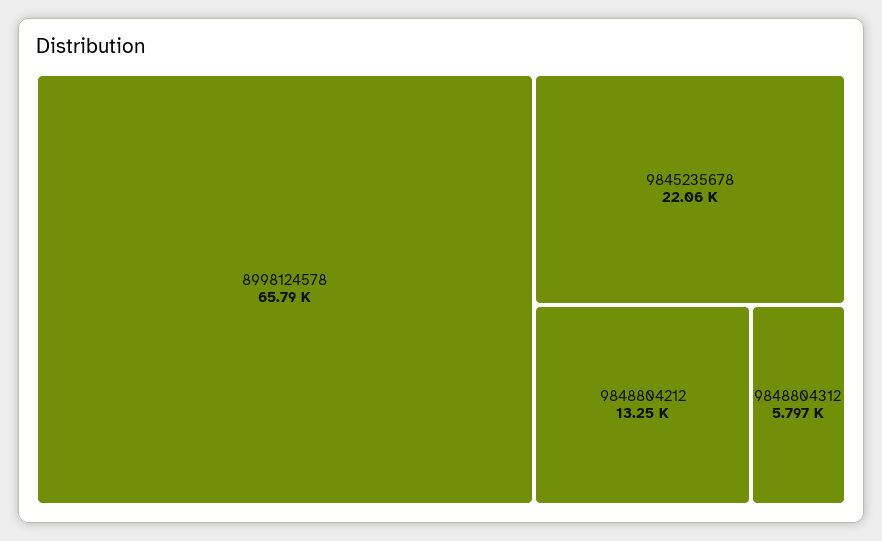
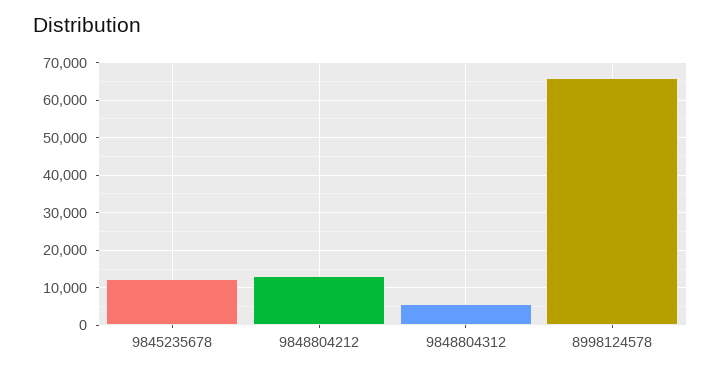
9845235678: 22060 -> 12000

